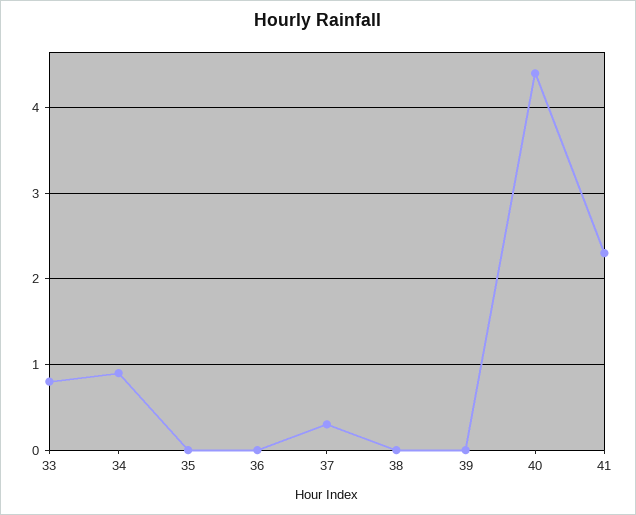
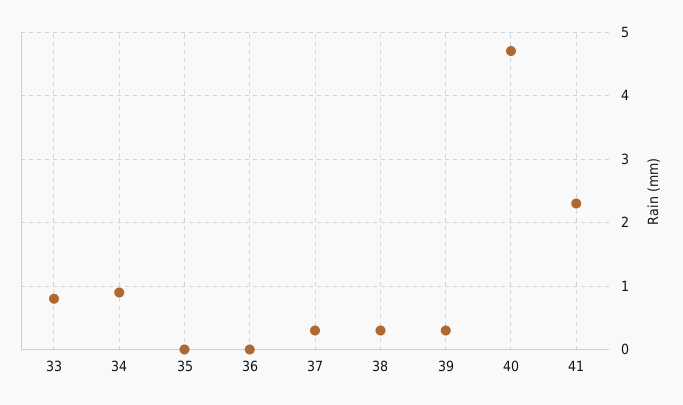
38: 0 -> 0.3
39: 0 -> 0.3
40: 4.4 -> 4.7

